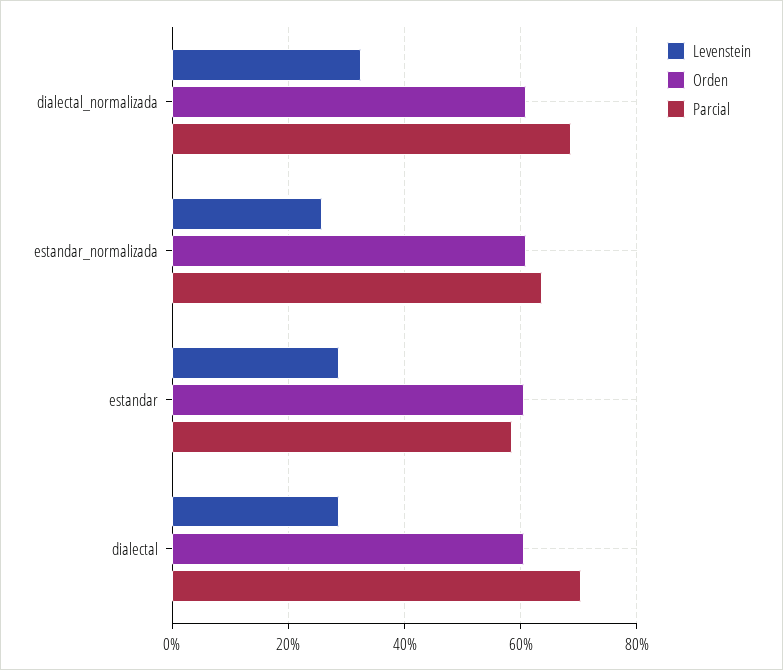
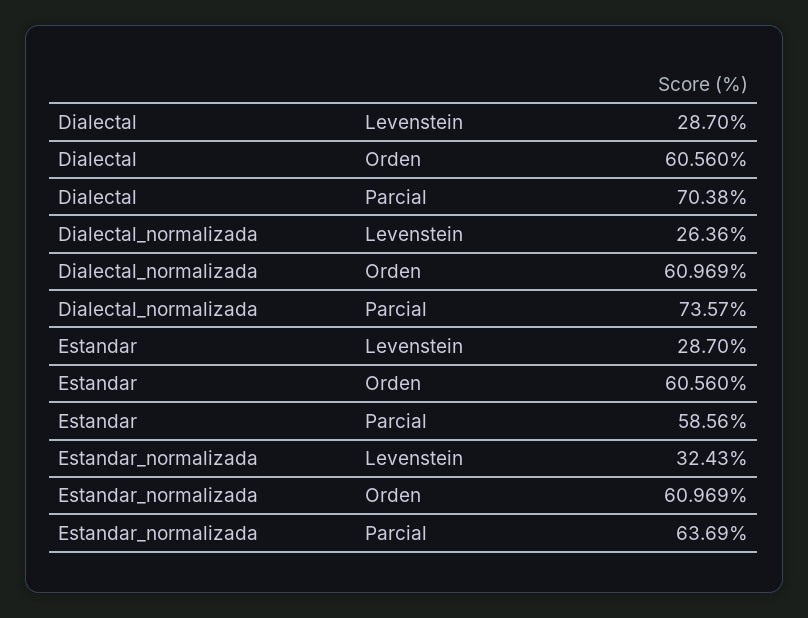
Levenstein, dialectal_normalizada: 32 -> 26.36
Parcial, dialectal_normalizada: 68 -> 73.57
Levenstein, estandar_normalizada: 26 -> 32.43

